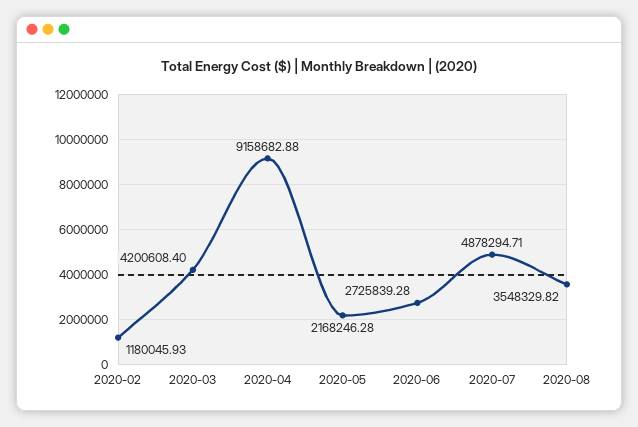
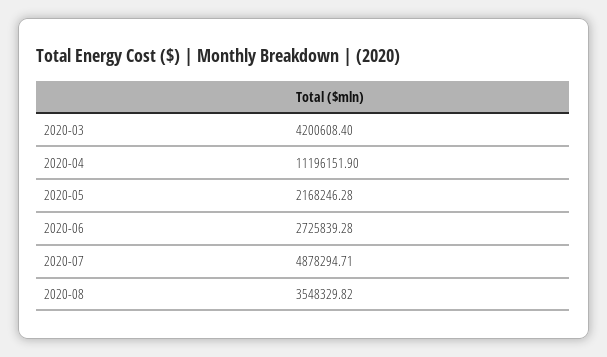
2020-02: 1180045.93 -> none
2020-04: 9158682.88 -> 11196151.9

